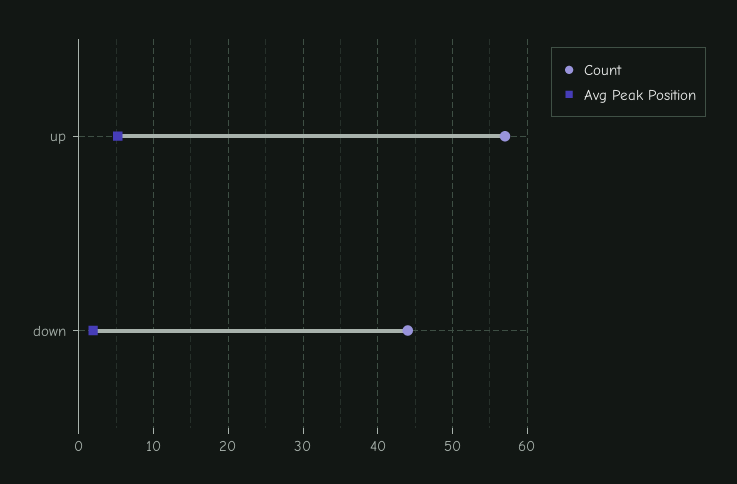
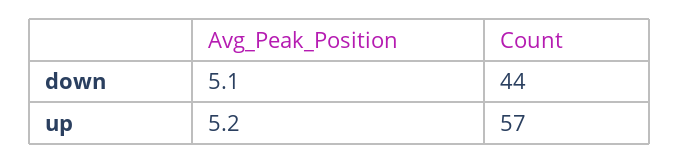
Avg Peak Position, down: 2 -> 5.1

